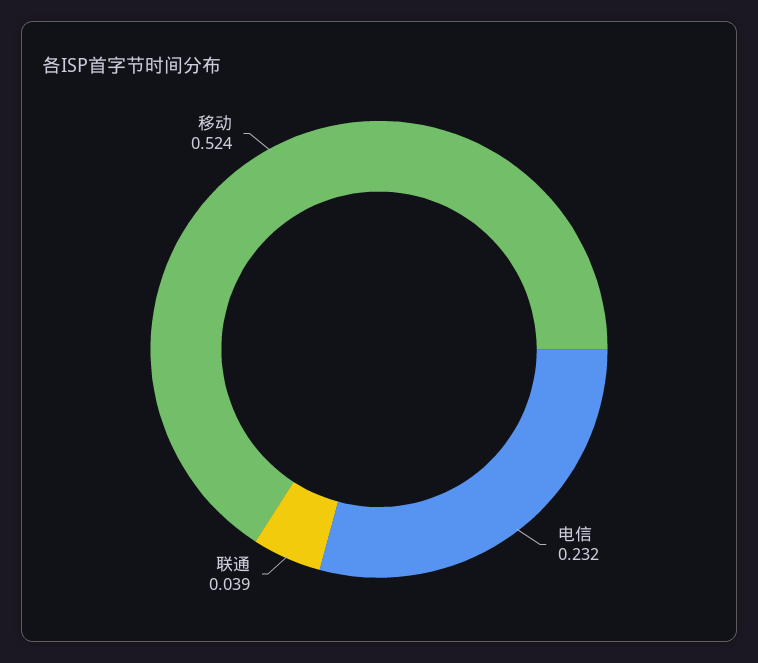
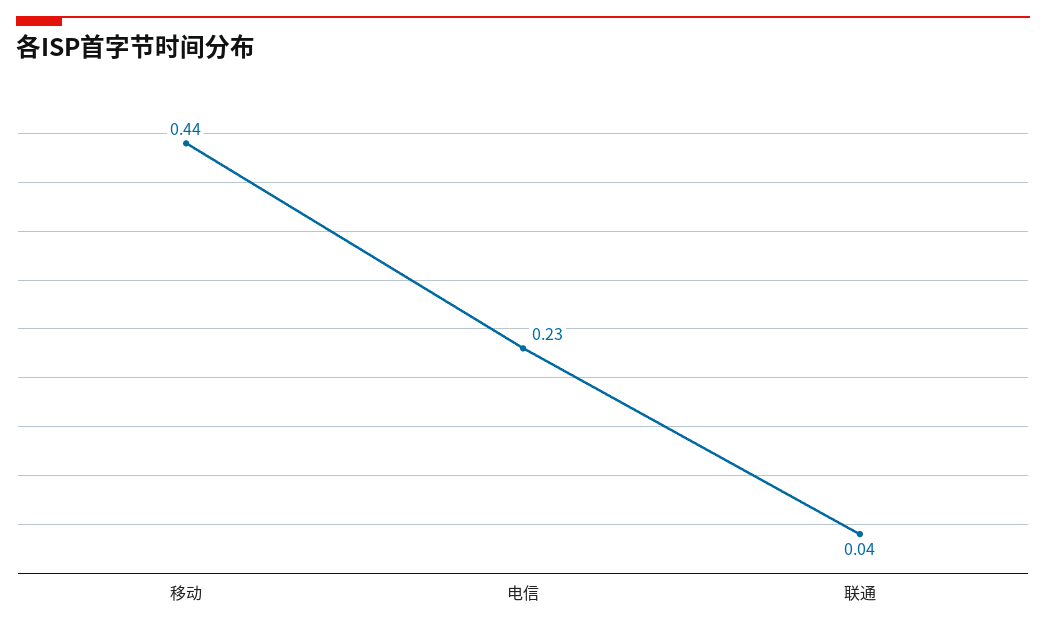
移动: 0.524 -> 0.44

